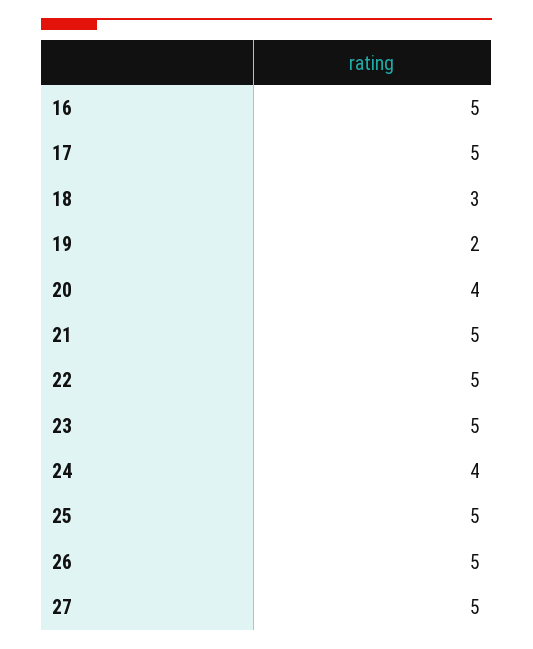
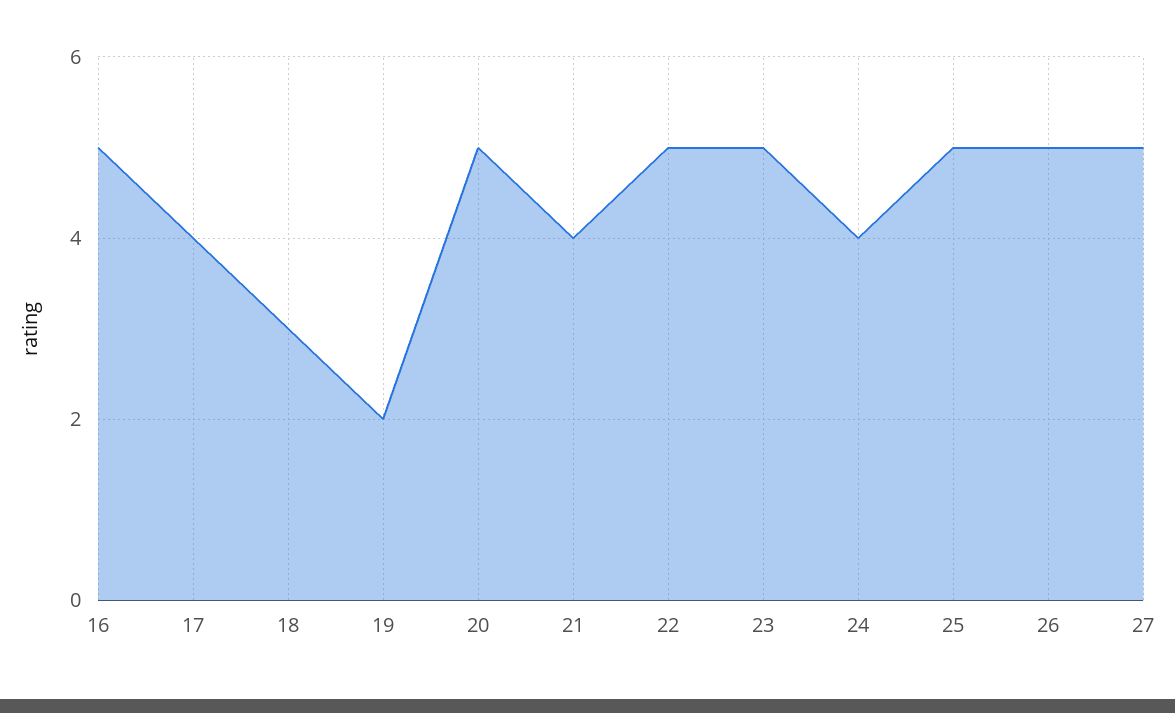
17: 5 -> 4
20: 4 -> 5
21: 5 -> 4

